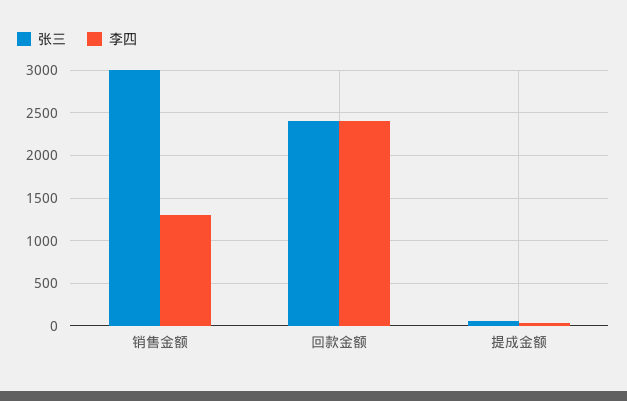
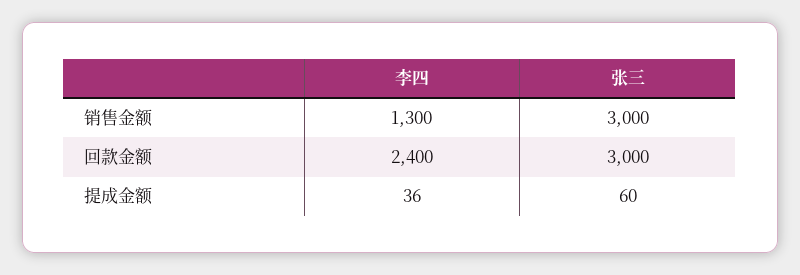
张三, 回款金额: 2400 -> 3000

